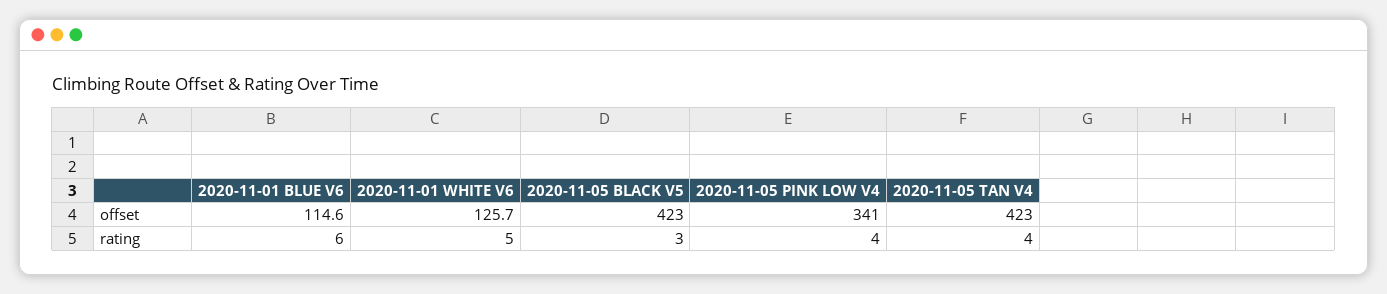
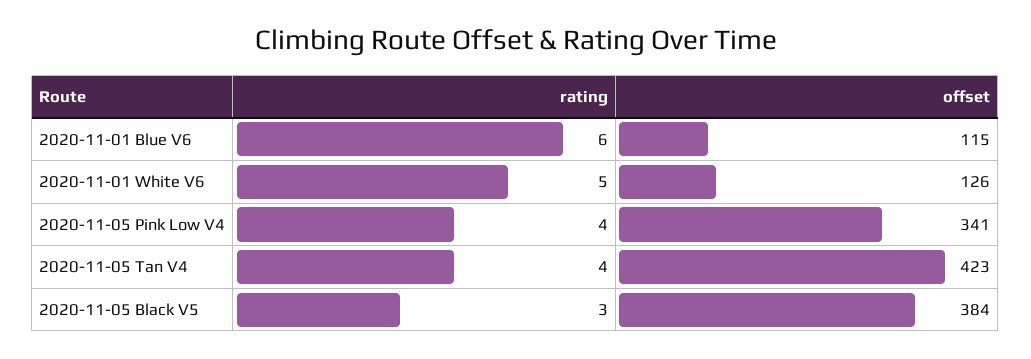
2020-11-05 BLACK V5, offset: 423 -> 384

